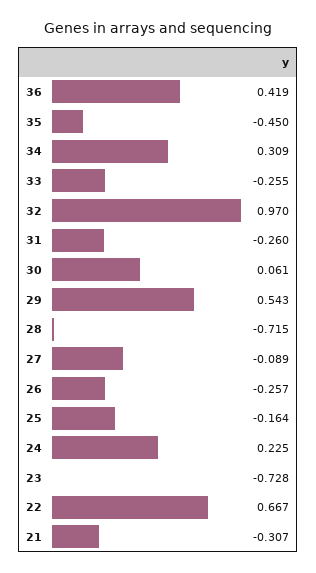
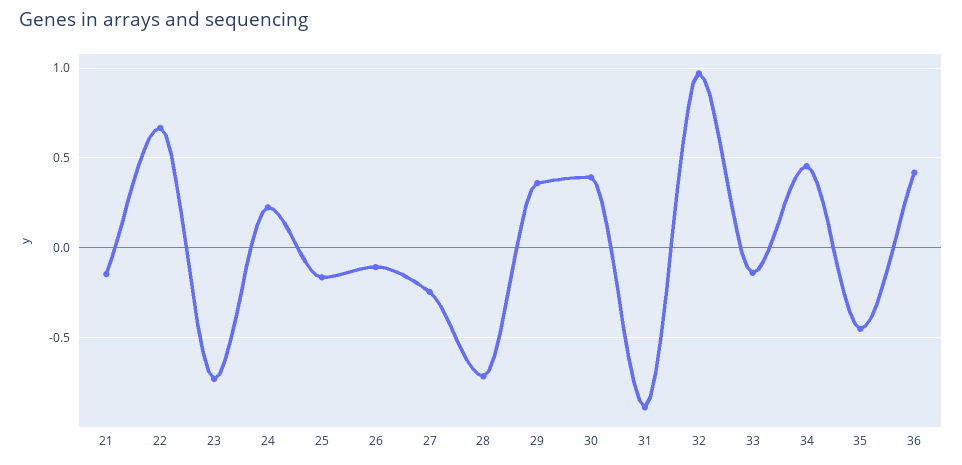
34: 0.309 -> 0.45
33: -0.255 -> -0.15
31: -0.26 -> -0.9
30: 0.061 -> 0.4
29: 0.543 -> 0.35
27: -0.089 -> -0.25
26: -0.257 -> -0.1
21: -0.307 -> -0.15

